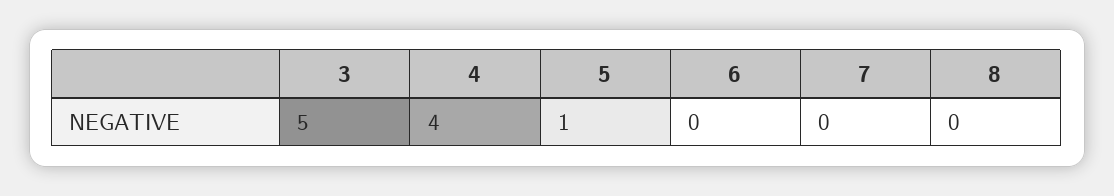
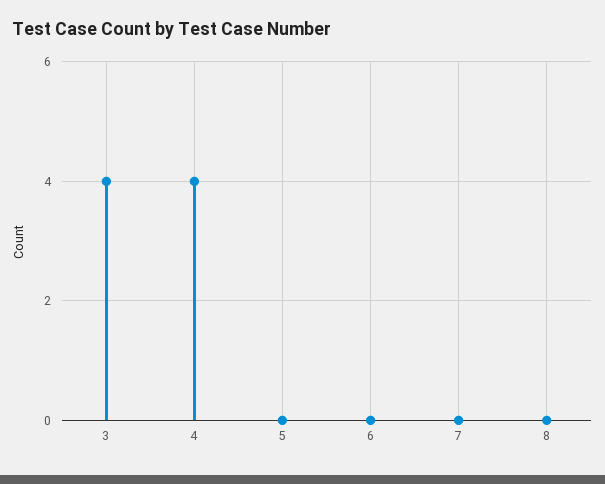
3: 5 -> 4
5: 1 -> 0

